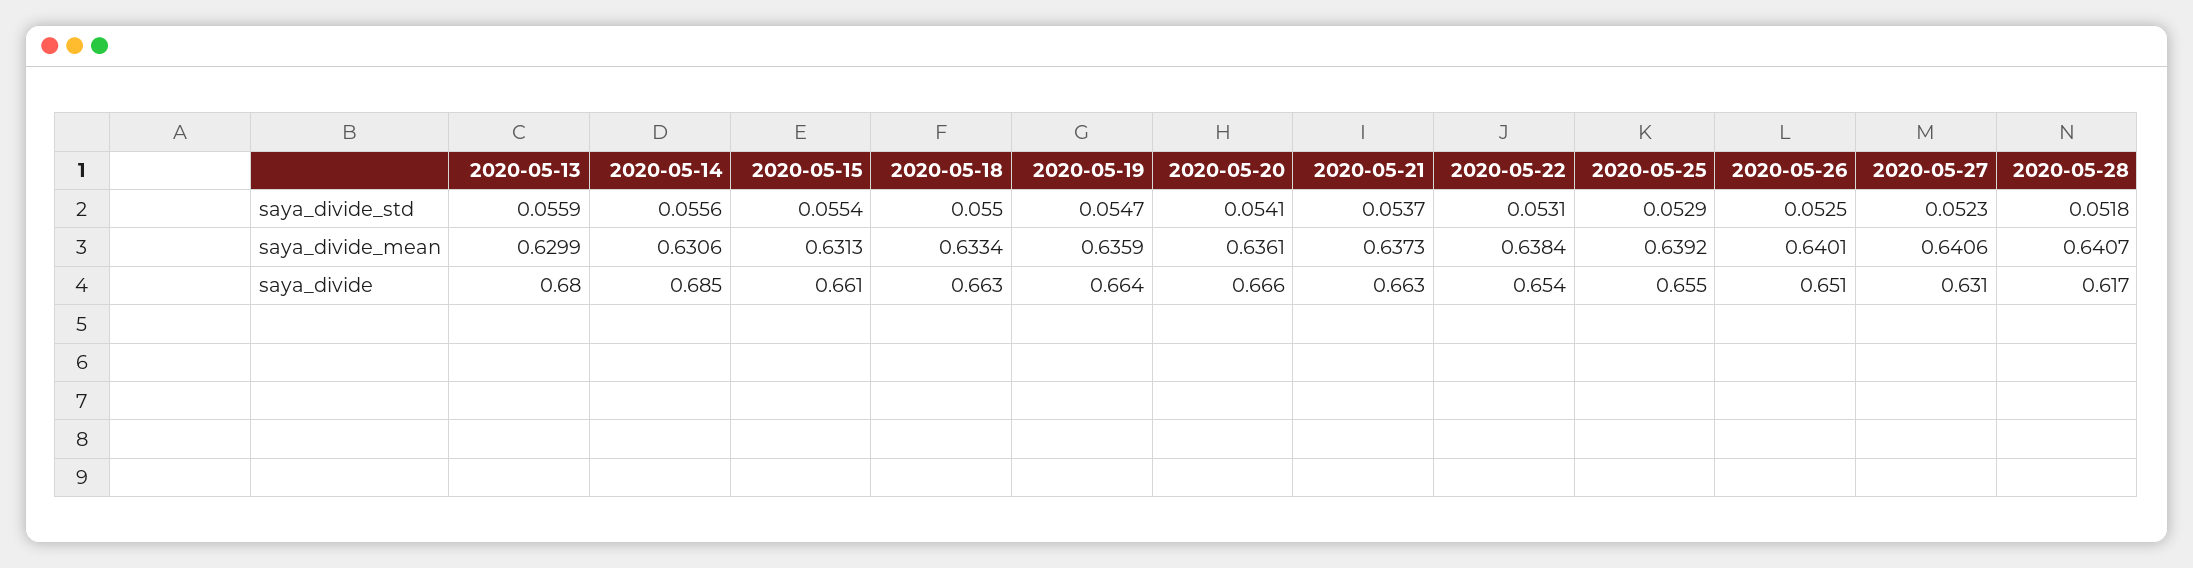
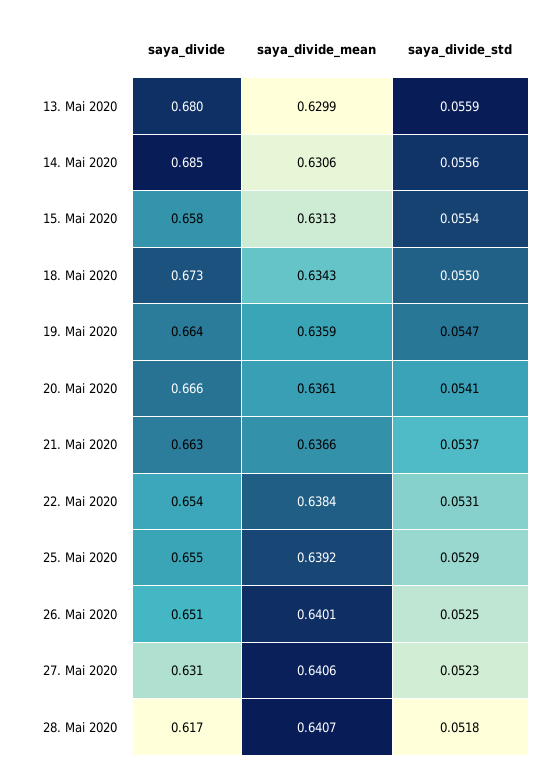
2020-05-18, saya_divide_mean: 0.6334 -> 0.6343
2020-05-21, saya_divide_mean: 0.6373 -> 0.6366
2020-05-15, saya_divide: 0.661 -> 0.658
2020-05-18, saya_divide: 0.663 -> 0.673

